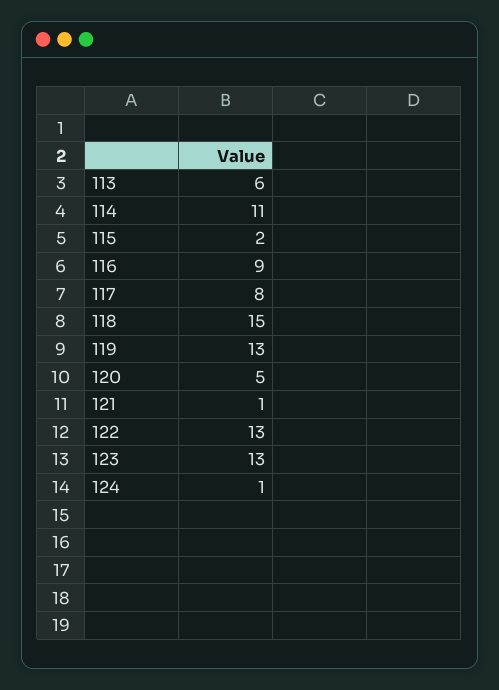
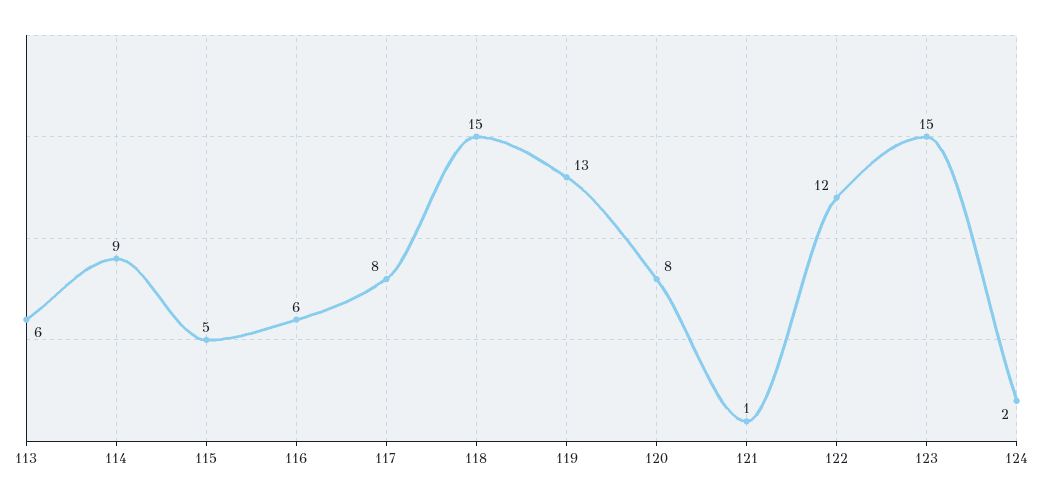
114: 11 -> 9
115: 2 -> 5
116: 9 -> 6
120: 5 -> 8
122: 13 -> 12
123: 13 -> 15
124: 1 -> 2

